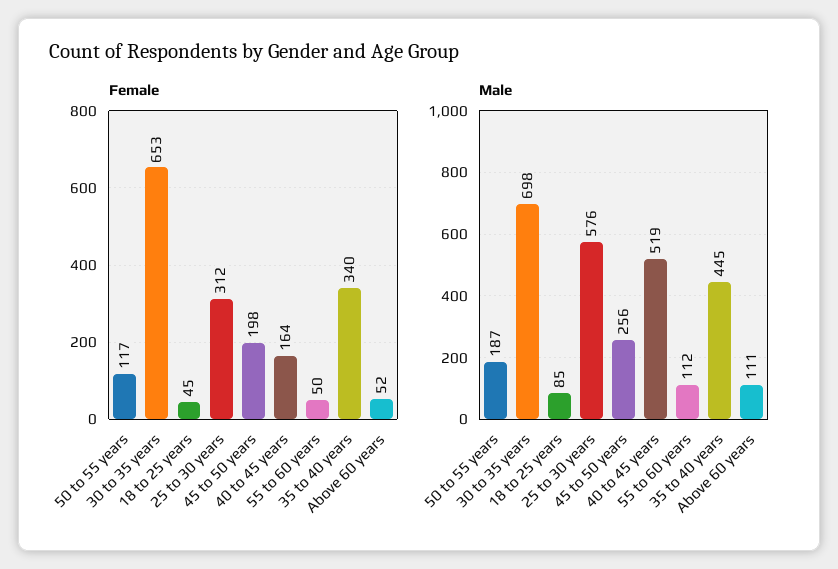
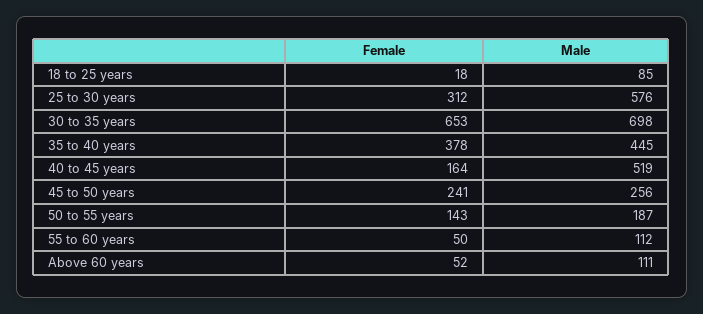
Female, 50 to 55 years: 117 -> 143
Female, 18 to 25 years: 45 -> 18
Female, 45 to 50 years: 198 -> 241
Female, 35 to 40 years: 340 -> 378

